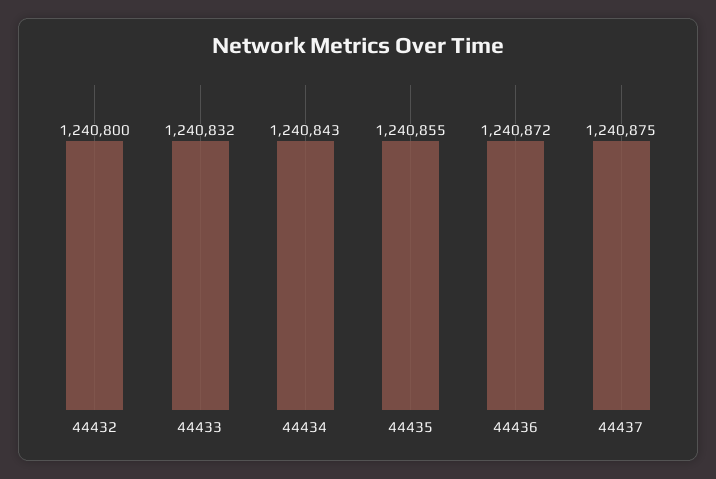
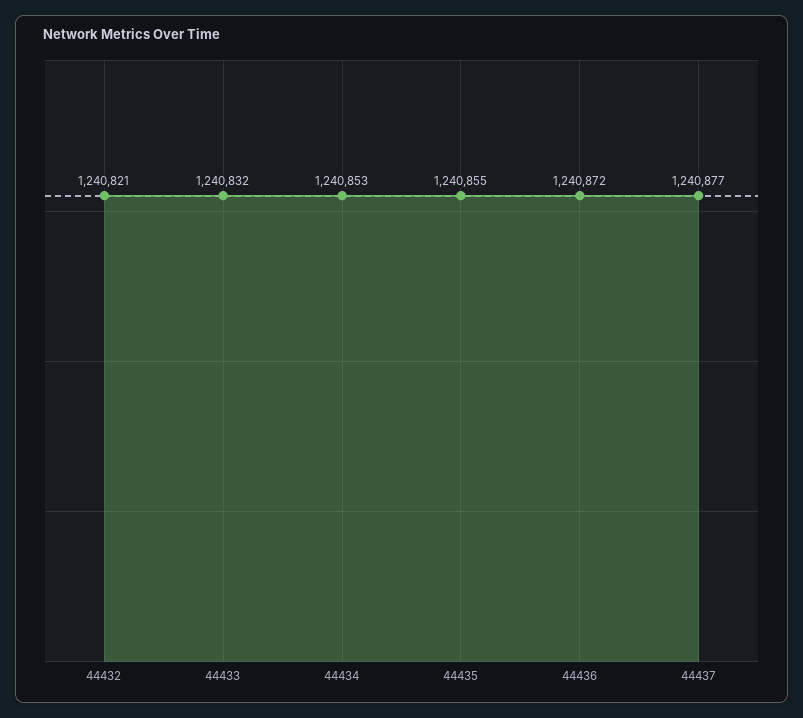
44432: 1240800 -> 1240821
44434: 1240843 -> 1240853
44437: 1240875 -> 1240877

